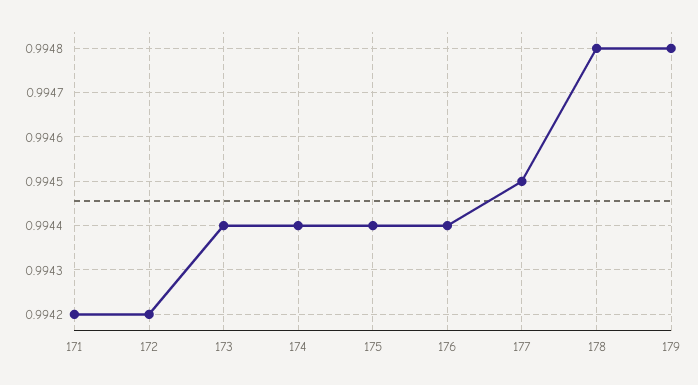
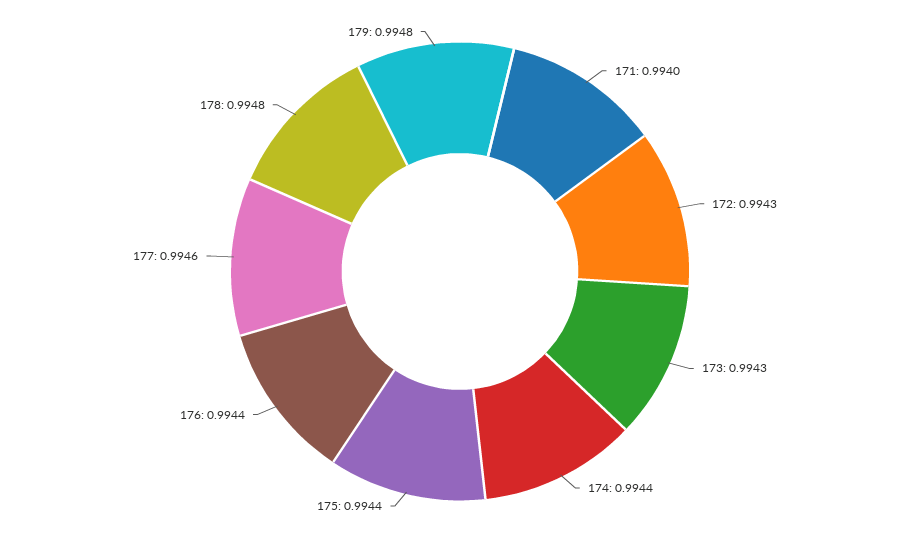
171: 0.9942 -> 0.994
172: 0.9942 -> 0.9943
173: 0.9944 -> 0.9943
177: 0.9945 -> 0.9946

